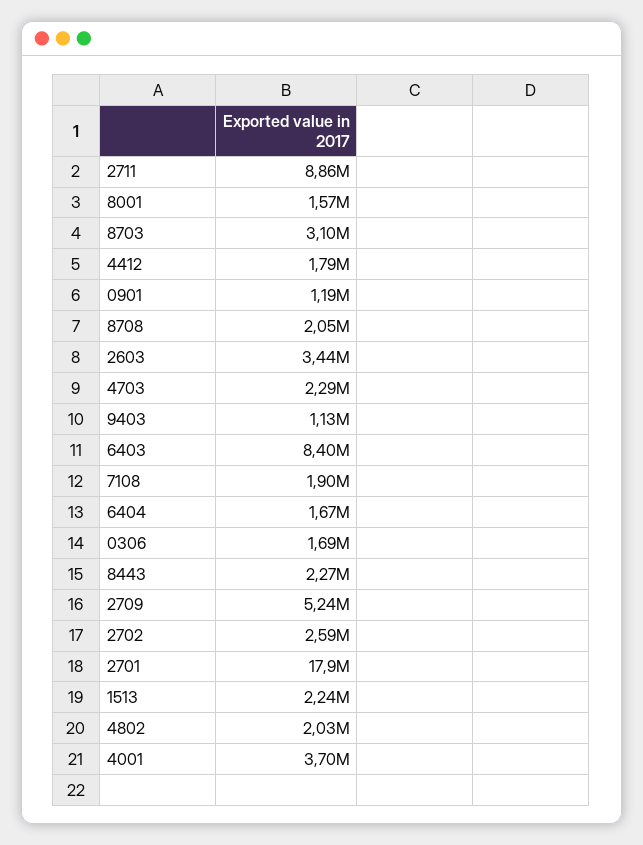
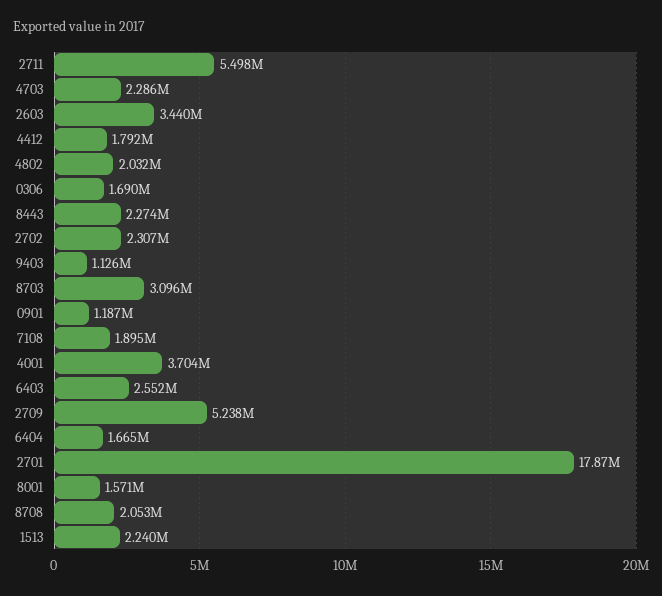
2711: 8860000 -> 5498000
6403: 8400000 -> 2552000
2702: 2590000 -> 2307000

